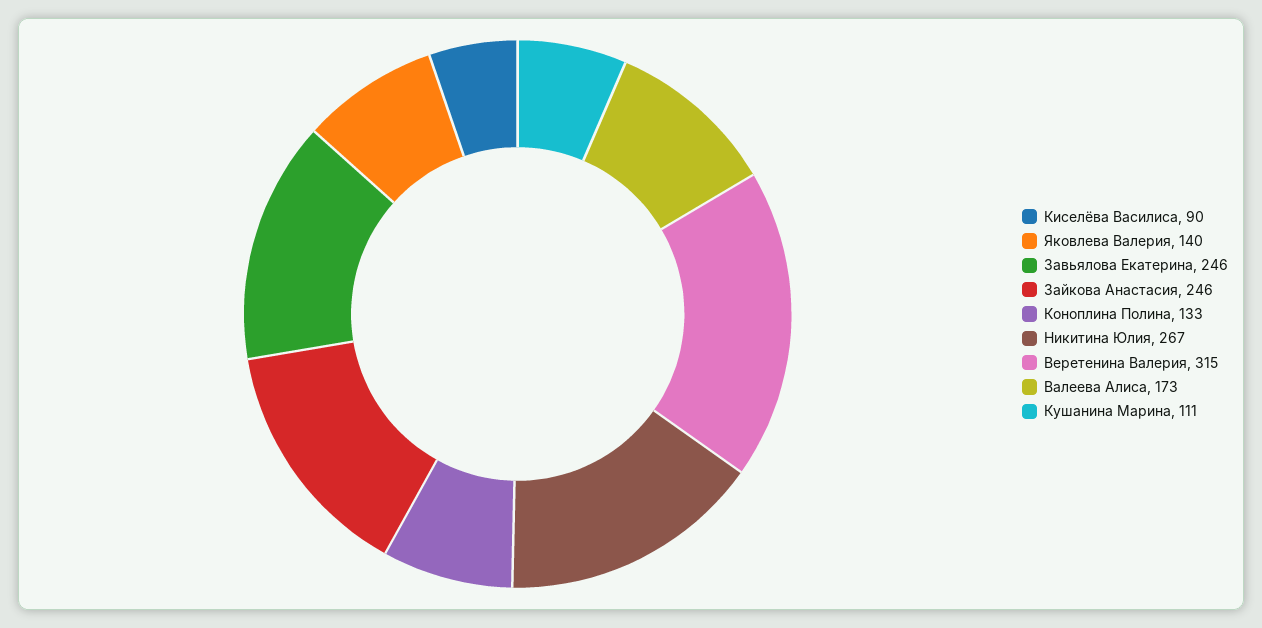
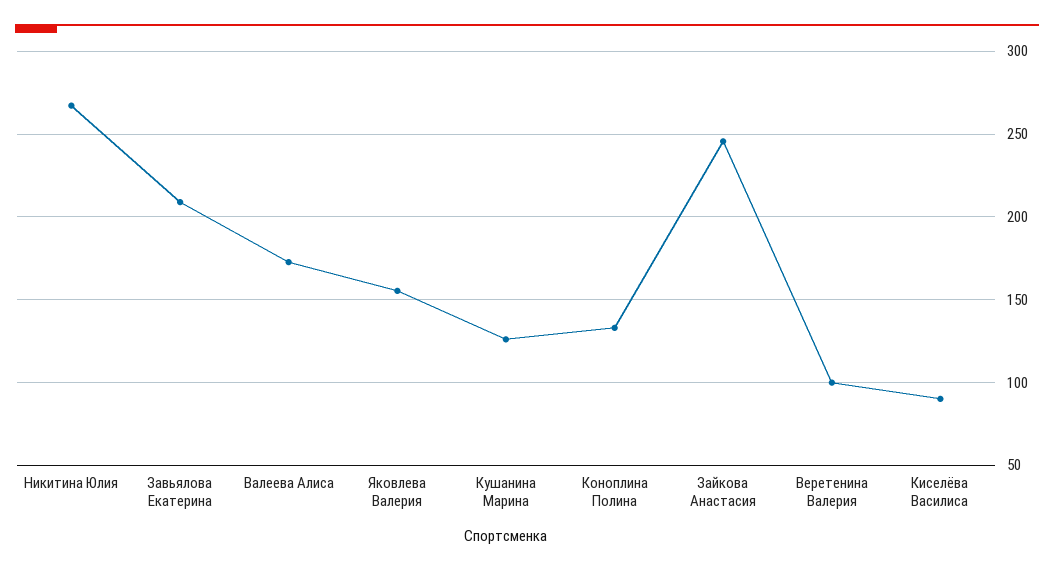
Яковлева Валерия: 140 -> 155
Завьялова Екатерина: 246 -> 210
Веретенина Валерия: 315 -> 100
Кушанина Марина: 111 -> 125

